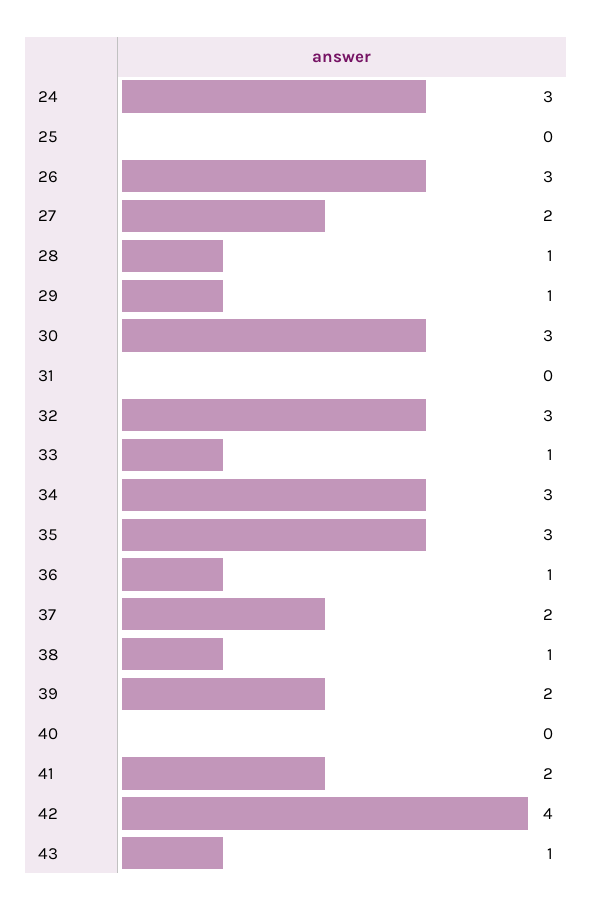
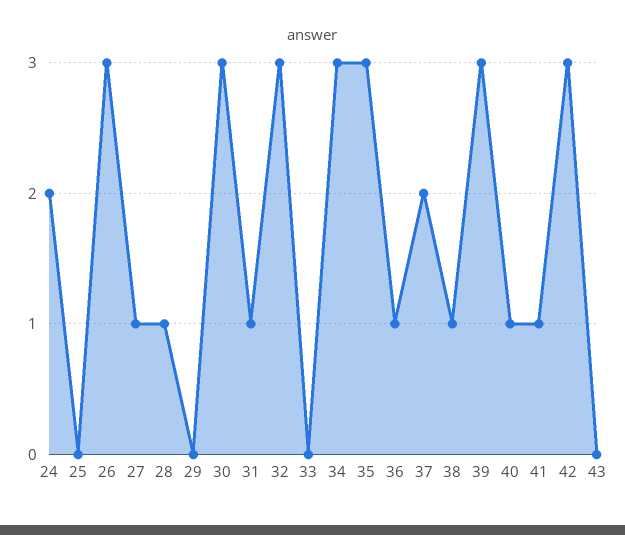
24: 3 -> 2
27: 2 -> 1
29: 1 -> 0
31: 0 -> 1
33: 1 -> 0
39: 2 -> 3
40: 0 -> 1
41: 2 -> 1
42: 4 -> 3
43: 1 -> 0

